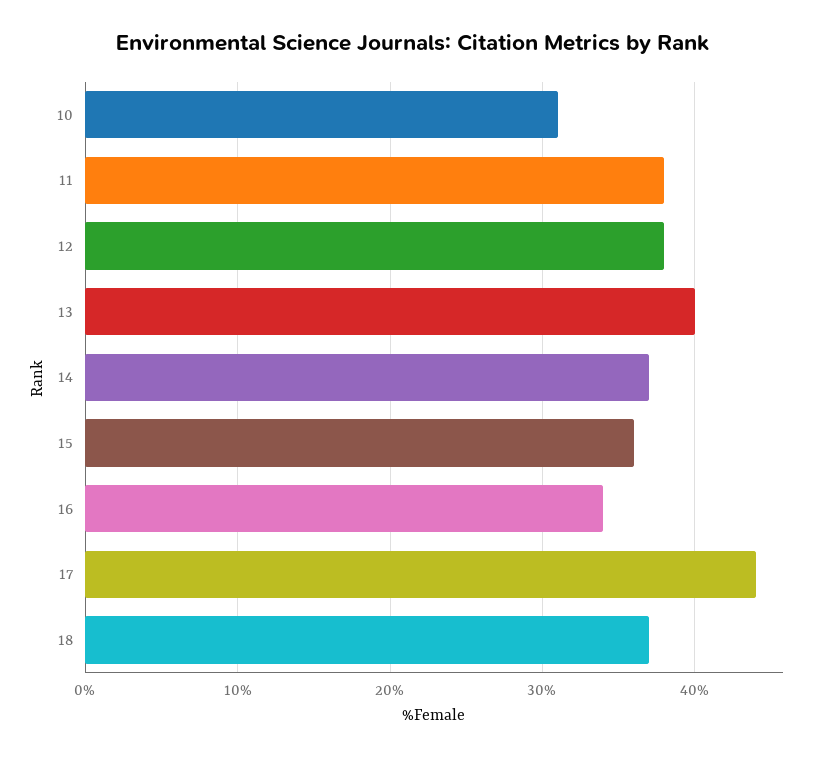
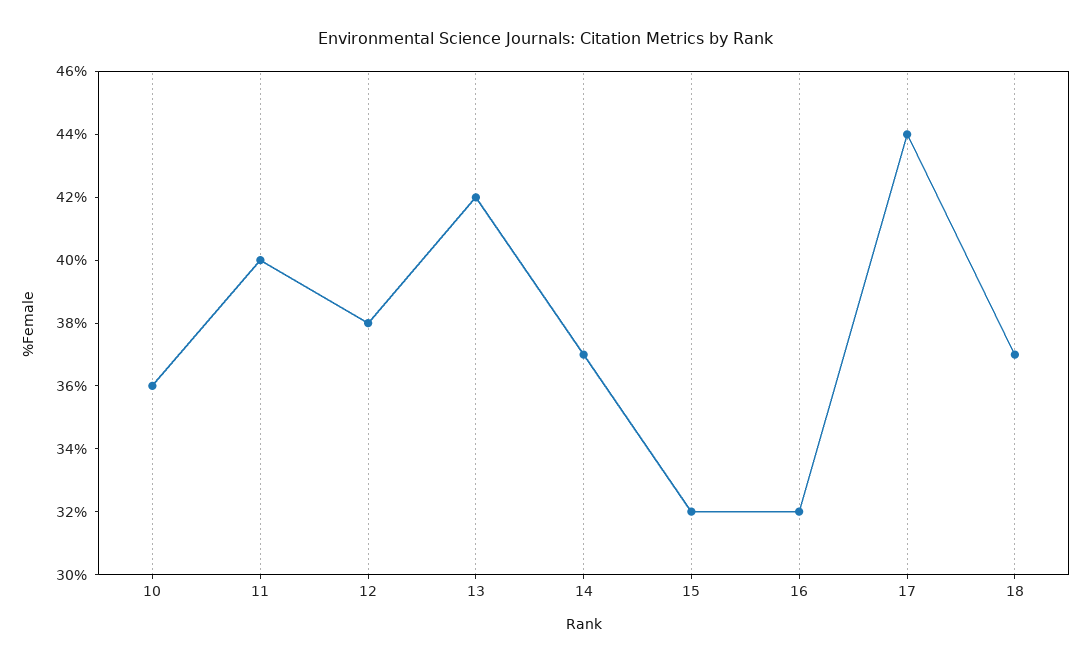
10: 31 -> 36
11: 38 -> 40
13: 40 -> 42
15: 36 -> 32
16: 34 -> 32

